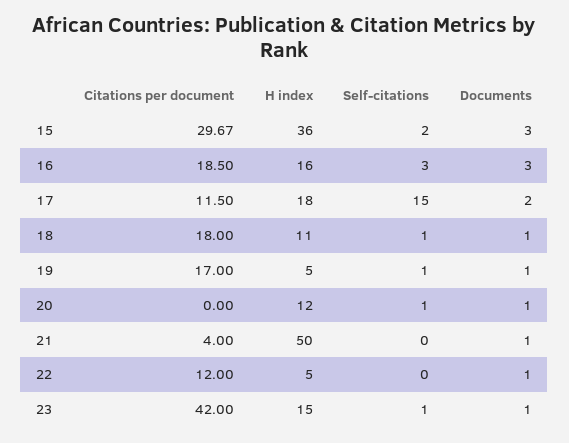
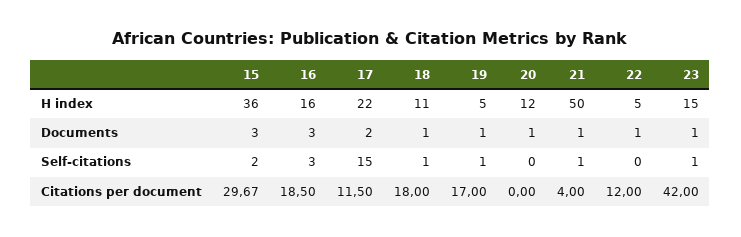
H index, 17: 18 -> 22
Self-citations, 20: 1 -> 0
Self-citations, 21: 0 -> 1

